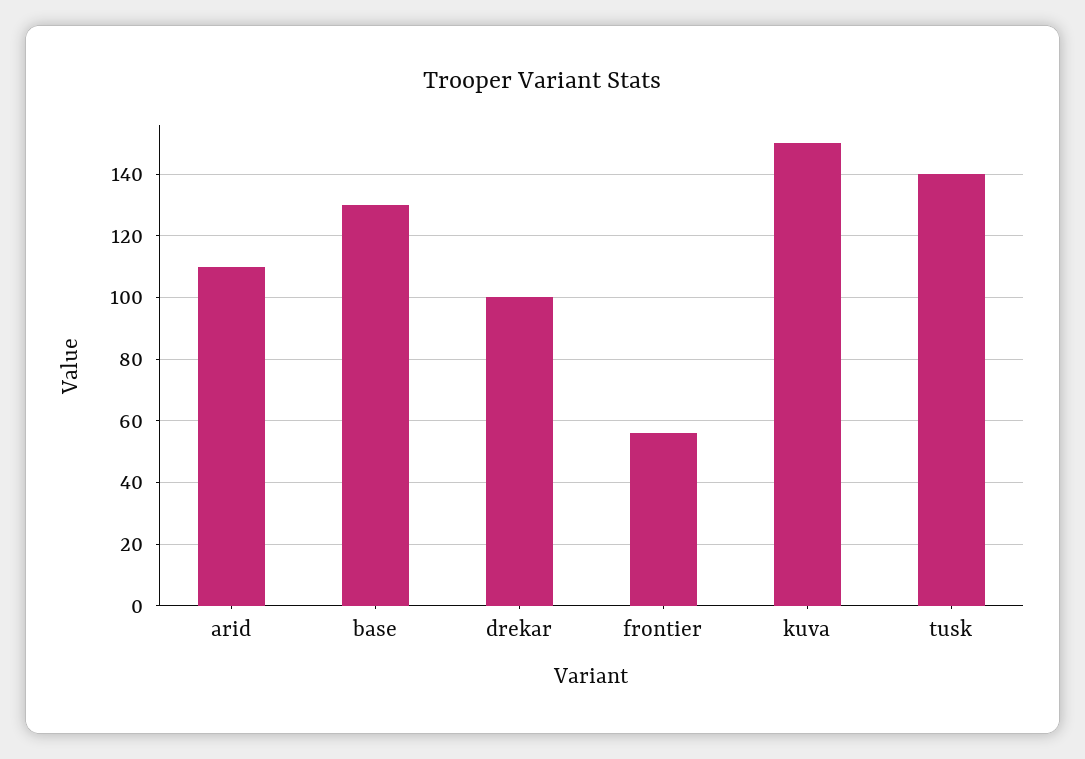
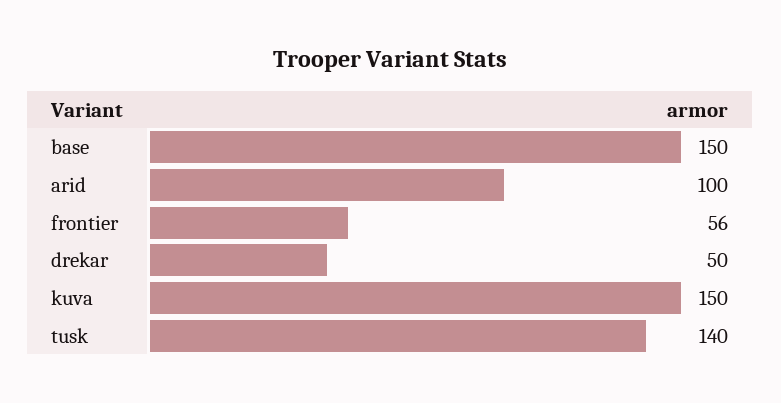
arid: 110 -> 100
base: 130 -> 150
drekar: 100 -> 50

